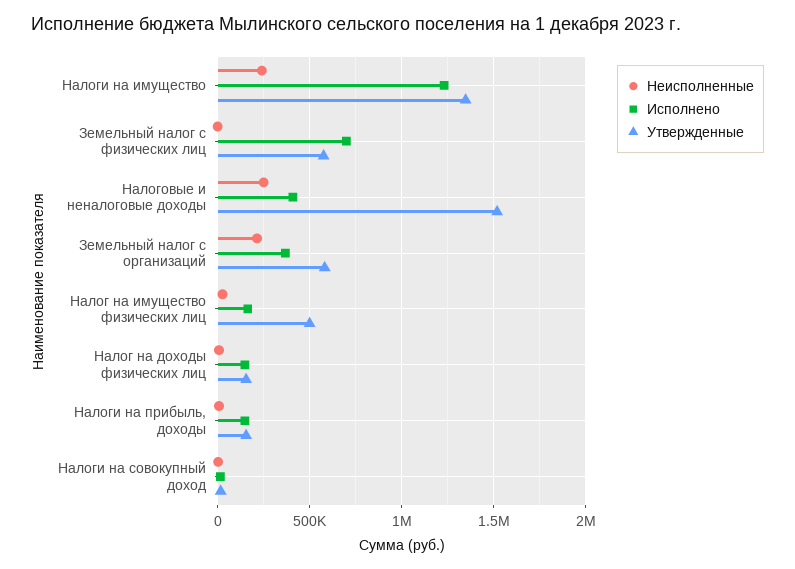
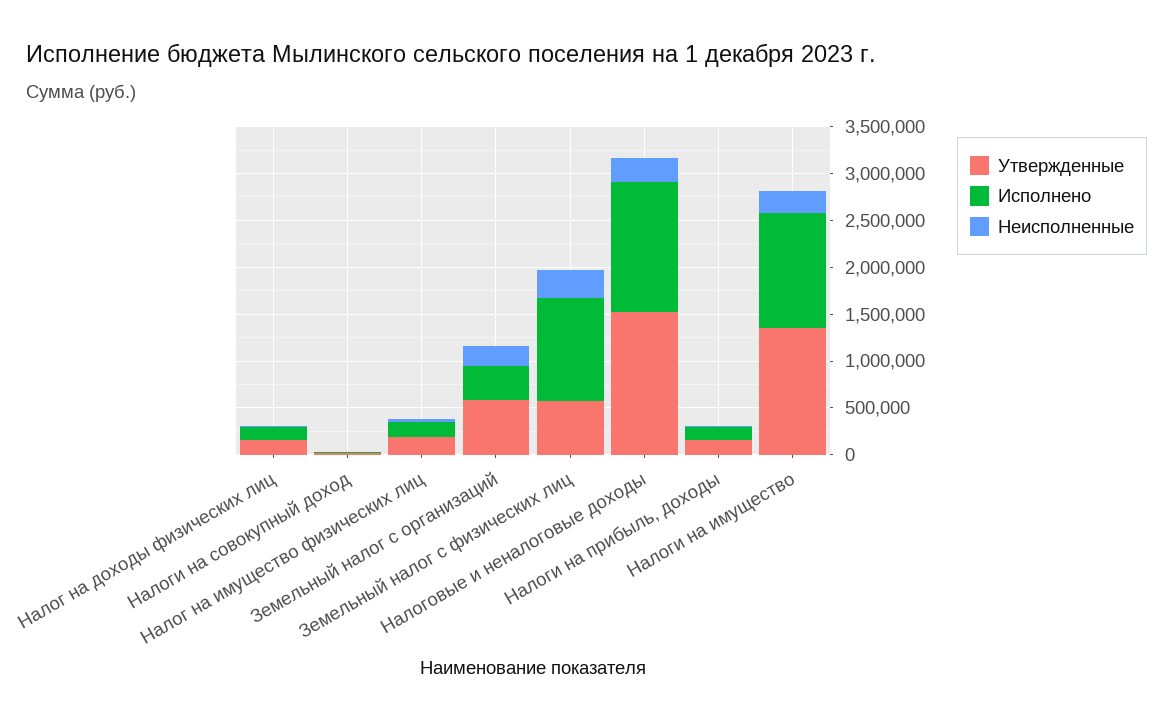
Неисполненные, Земельный налог с физических лиц: 0 -> 300000
Исполнено, Земельный налог с физических лиц: 700000 -> 1100000
Исполнено, Налоговые и неналоговые доходы: 400000 -> 1400000
Утвержденные, Налог на имущество физических лиц: 500000 -> 200000

